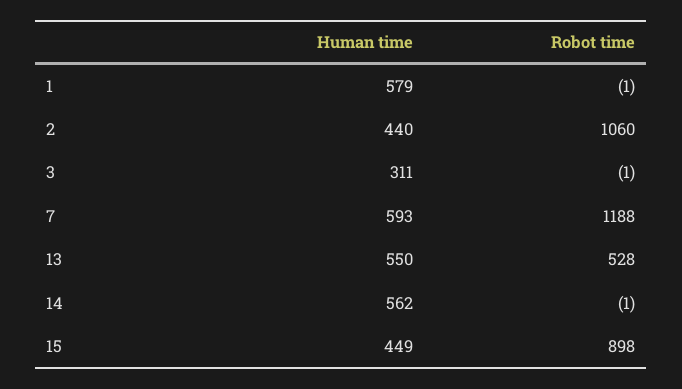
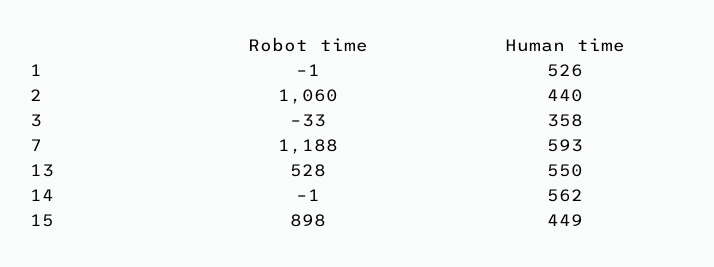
Human time, 1: 579 -> 526
Human time, 3: 311 -> 358
Robot time, 3: -1 -> -33

